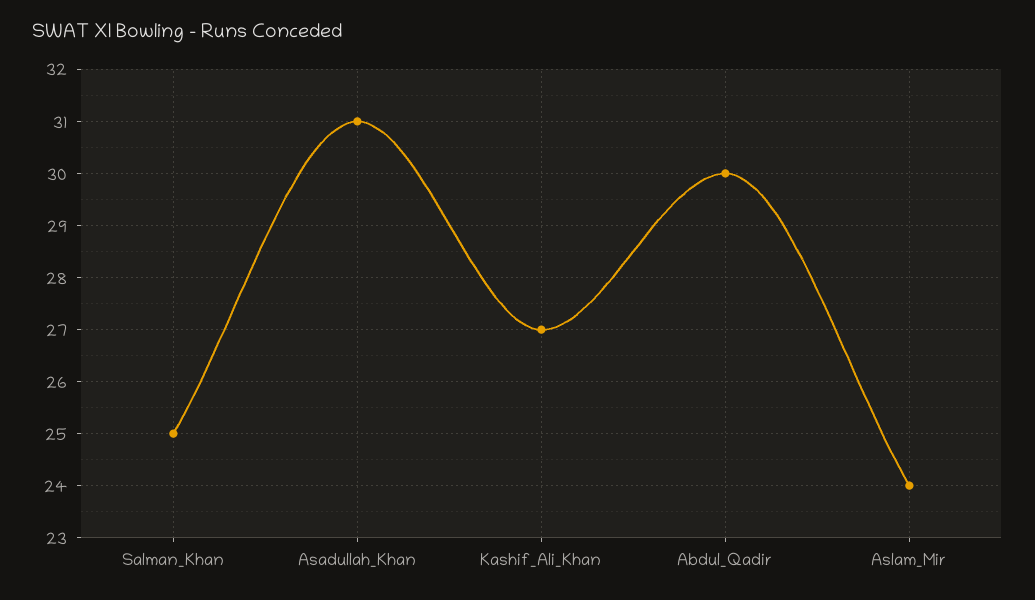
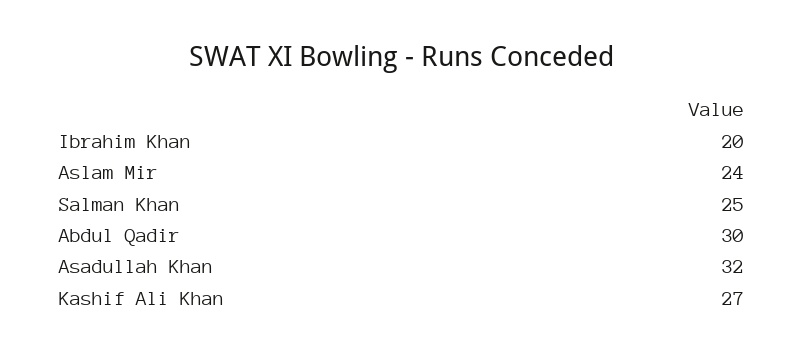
Asadullah_Khan: 31 -> 32
Ibrahim Khan: none -> 20

